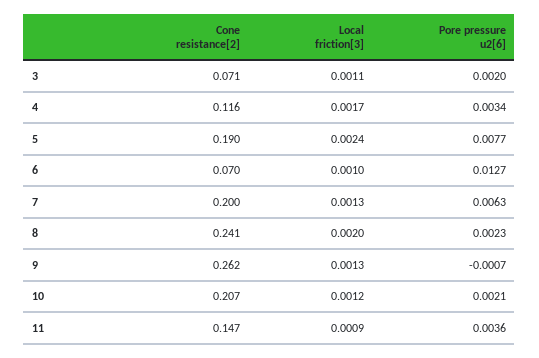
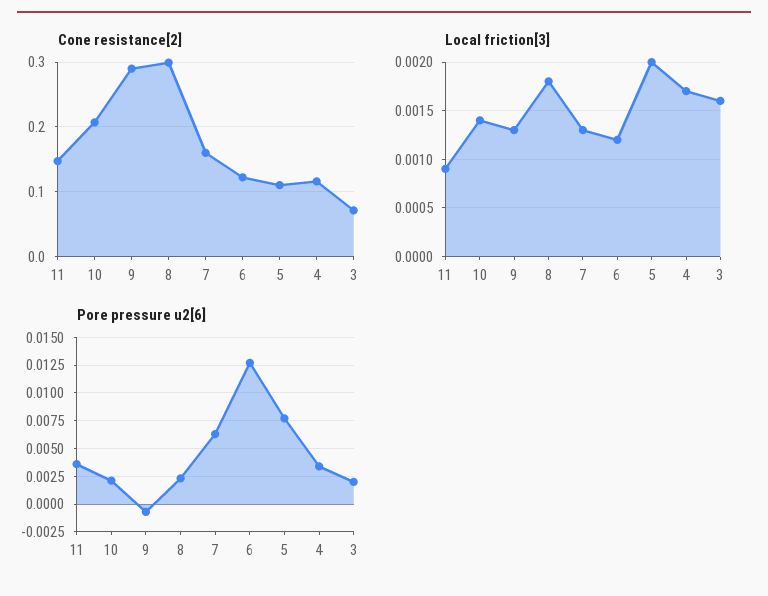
Local friction[3], 3: 0.0011 -> 0.0016
Cone resistance[2], 5: 0.19 -> 0.11
Local friction[3], 5: 0.0024 -> 0.002
Cone resistance[2], 6: 0.07 -> 0.12
Local friction[3], 6: 0.001 -> 0.0012
Cone resistance[2], 7: 0.2 -> 0.16
Cone resistance[2], 8: 0.241 -> 0.3
Local friction[3], 8: 0.002 -> 0.0018
Cone resistance[2], 9: 0.262 -> 0.29
Local friction[3], 10: 0.0012 -> 0.0014

